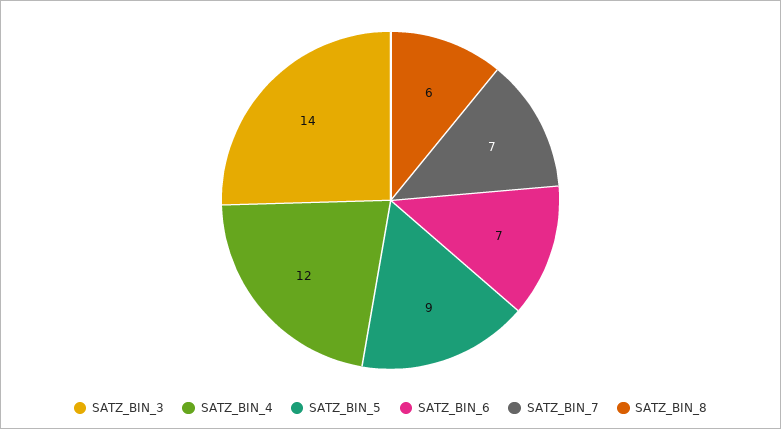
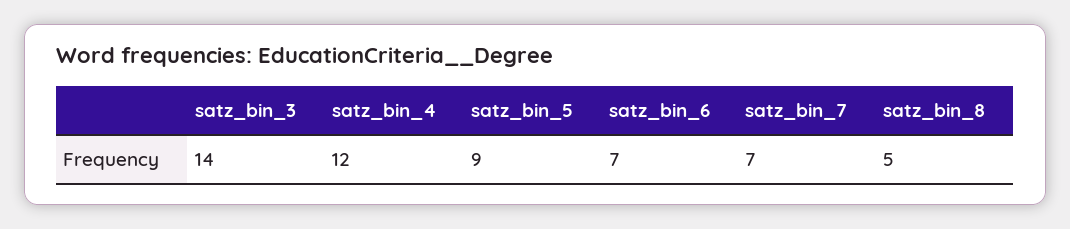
SATZ_BIN_8: 6 -> 5

